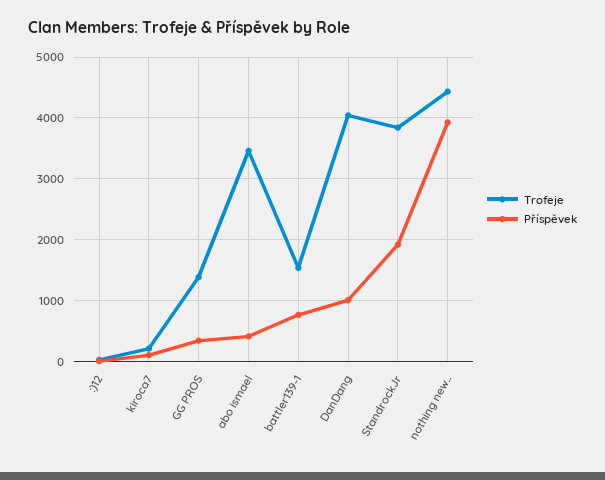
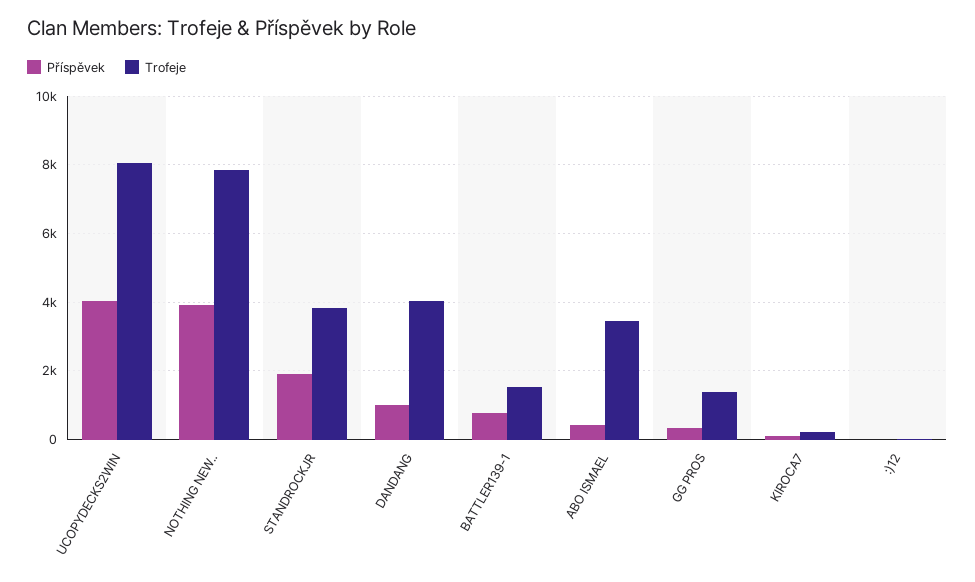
Trofeje, nothing new..: 4400 -> 7800
Příspěvek, UCOPYDECKS2WIN: none -> 4000
Trofeje, UCOPYDECKS2WIN: none -> 8000

